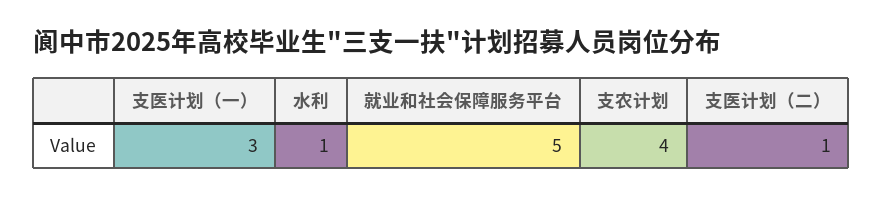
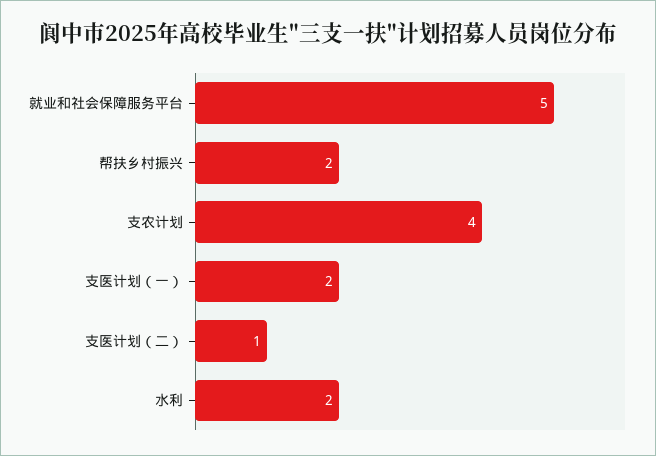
支医计划（一）: 3 -> 2
水利: 1 -> 2
帮扶乡村振兴: none -> 2

